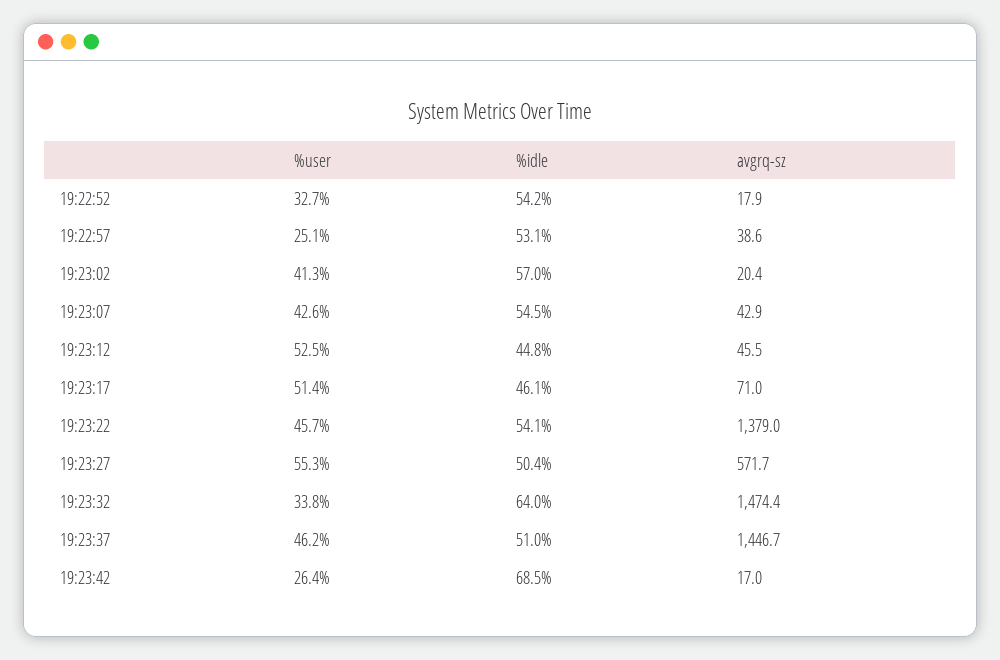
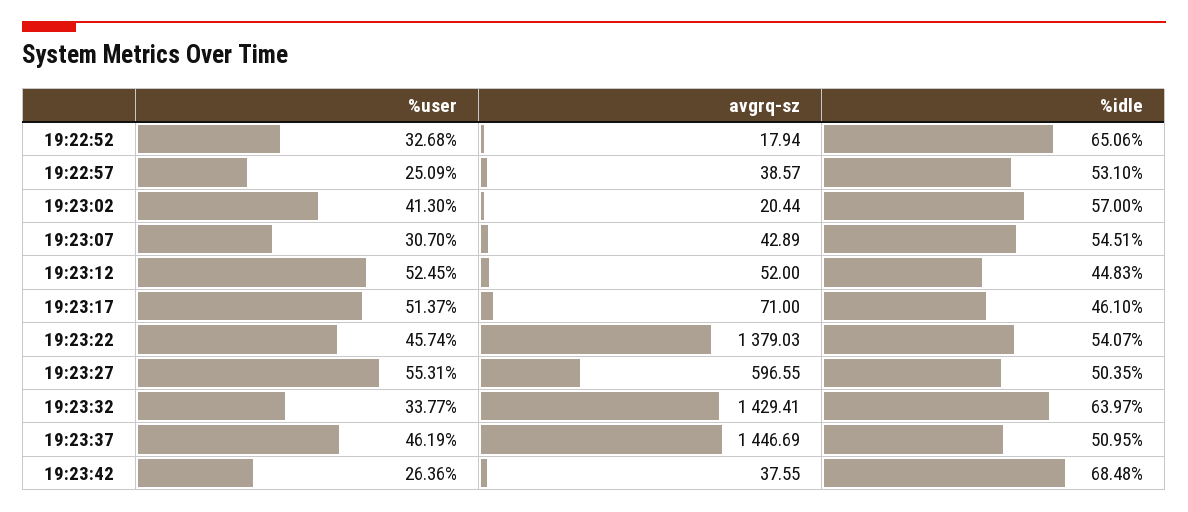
%idle, 19:22:52: 54.2 -> 65.06
%user, 19:23:07: 42.6 -> 30.7
avgrq-sz, 19:23:12: 45.5 -> 52
avgrq-sz, 19:23:27: 571.7 -> 596.55
avgrq-sz, 19:23:32: 1474.4 -> 1429.41
avgrq-sz, 19:23:42: 17 -> 37.55

